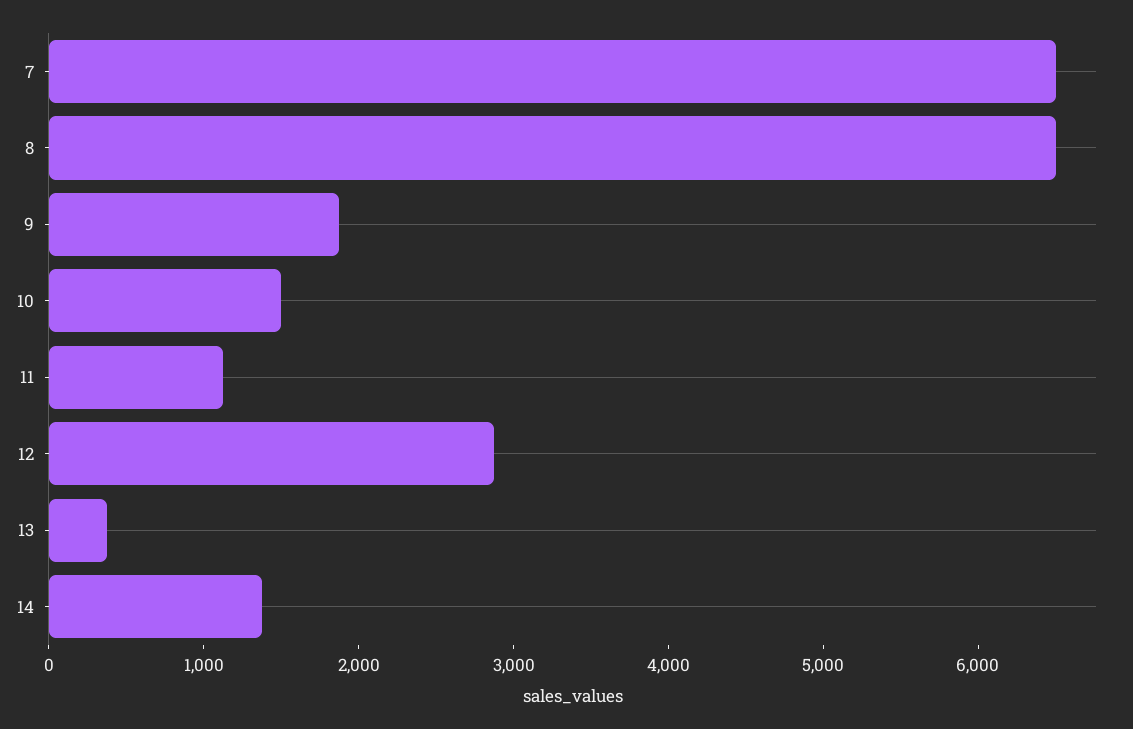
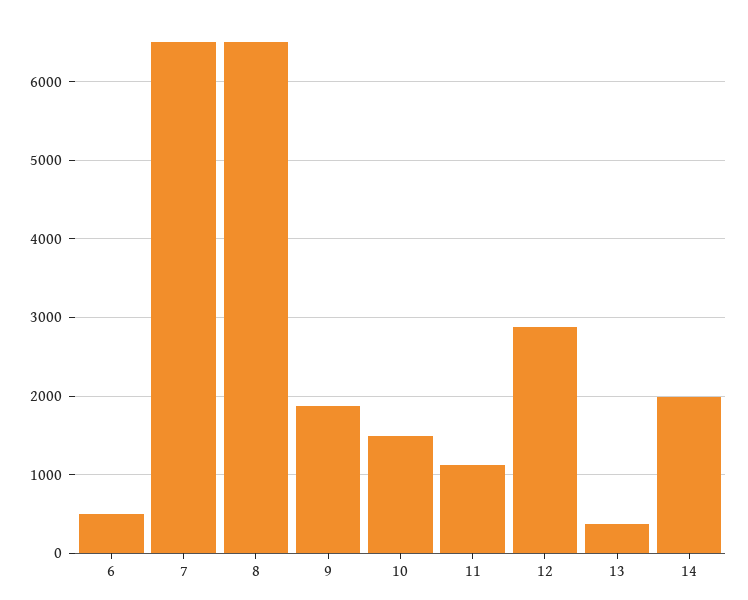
14: 1400 -> 2000
6: none -> 500

